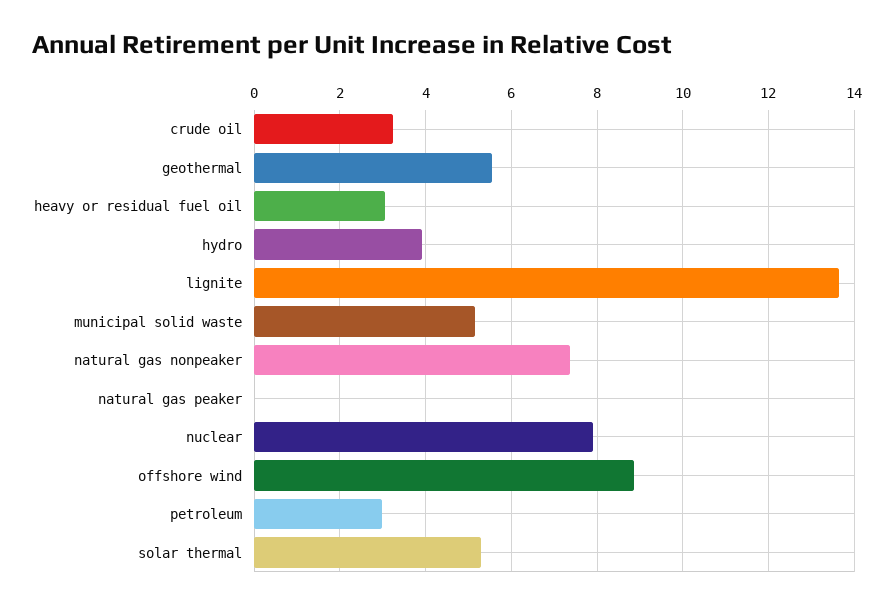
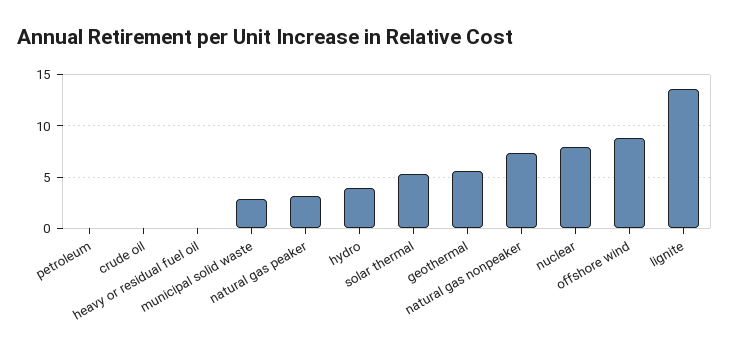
crude oil: 3.2 -> 0
heavy or residual fuel oil: 3 -> 0
municipal solid waste: 5.2 -> 3
natural gas peaker: 0 -> 3
petroleum: 3 -> 0

